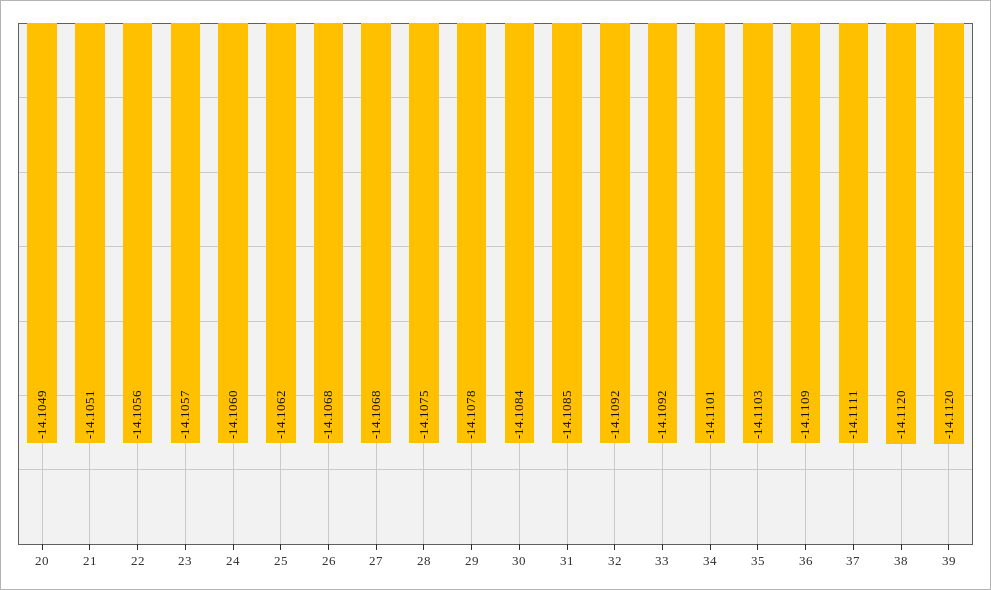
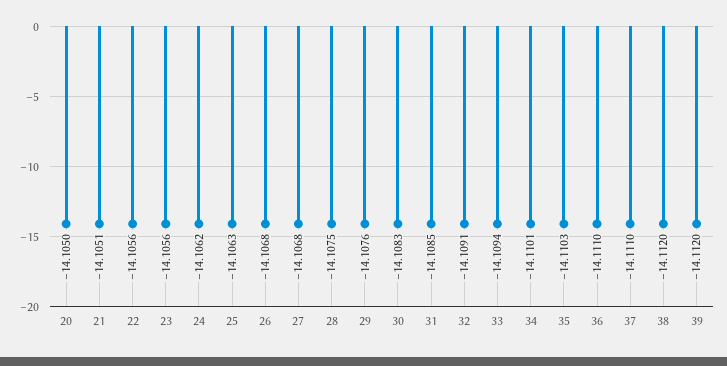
20: -14.1049 -> -14.105
23: -14.1057 -> -14.1056
24: -14.106 -> -14.1062
25: -14.1062 -> -14.1063
29: -14.1078 -> -14.1076
30: -14.1084 -> -14.1083
32: -14.1092 -> -14.1091
33: -14.1092 -> -14.1094
36: -14.1109 -> -14.111
37: -14.1111 -> -14.111

